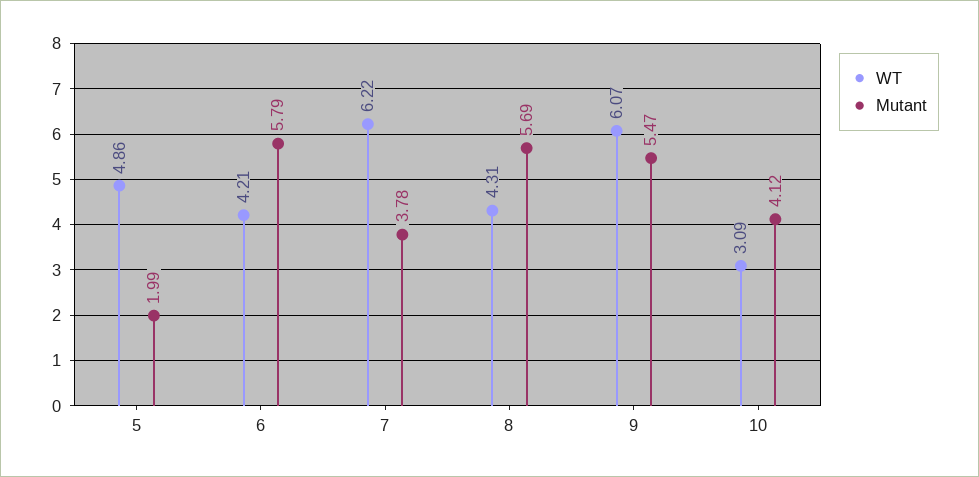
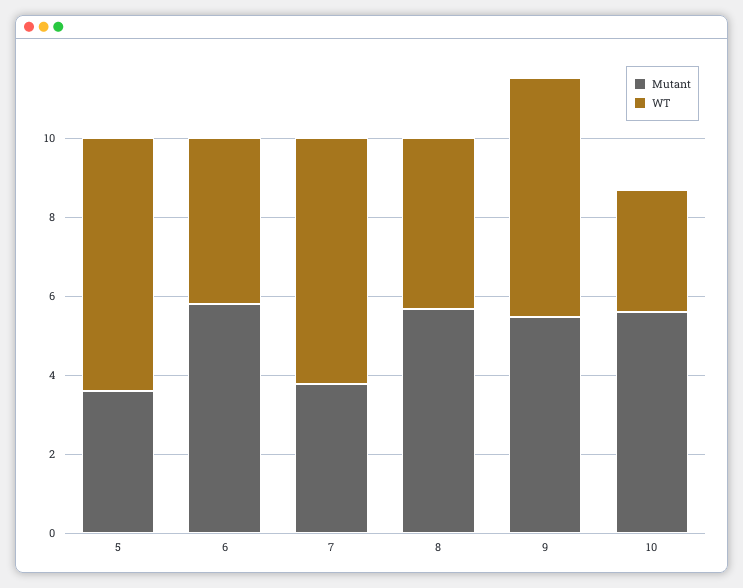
WT, 5: 4.86 -> 6.5
Mutant, 5: 1.99 -> 3.5
Mutant, 10: 4.12 -> 5.5

